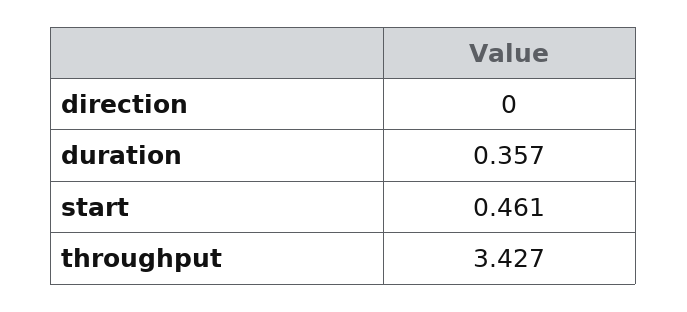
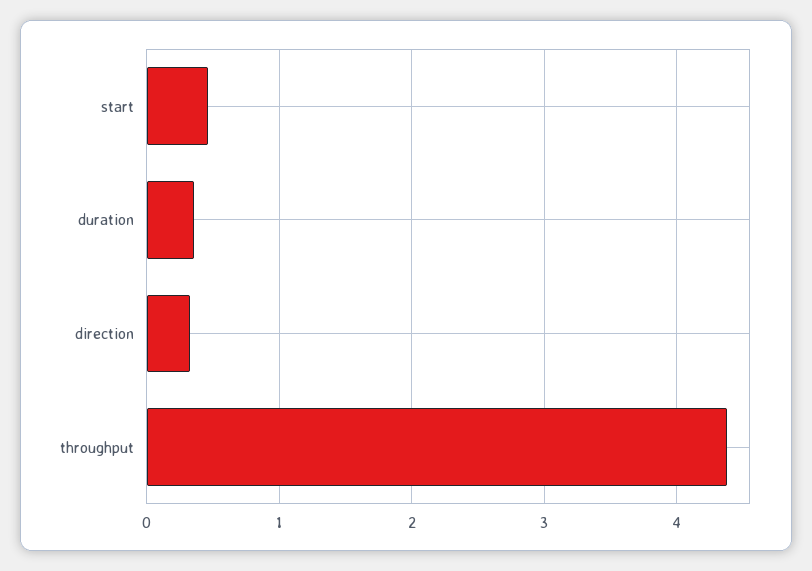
direction: 0 -> 0.3
throughput: 3.427 -> 4.4

